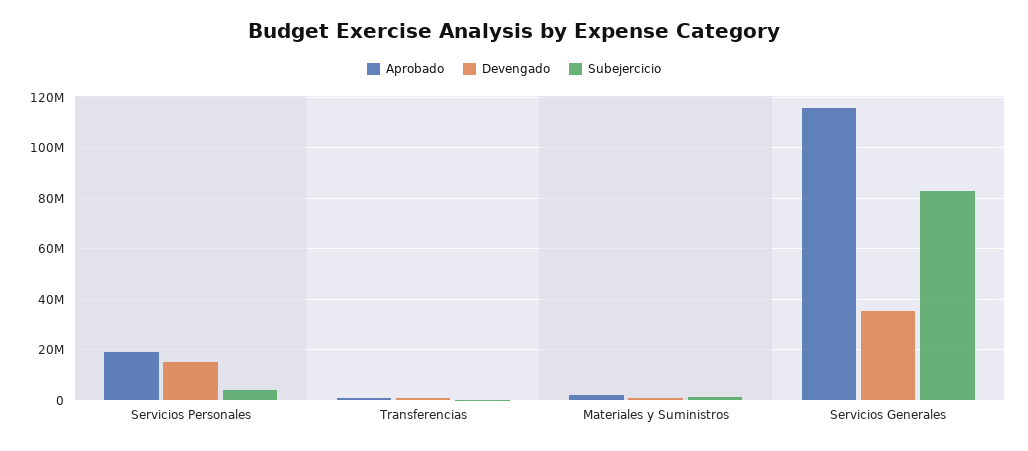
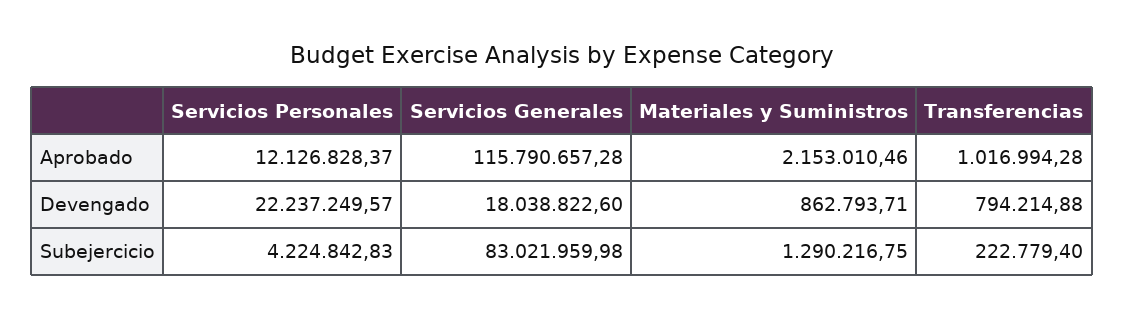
Aprobado, Servicios Personales: 20000000 -> 12126828.37
Devengado, Servicios Personales: 15000000 -> 22237249.57
Devengado, Servicios Generales: 35000000 -> 18038822.6

